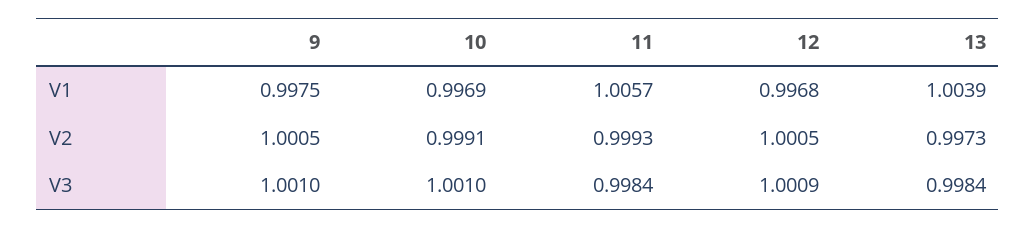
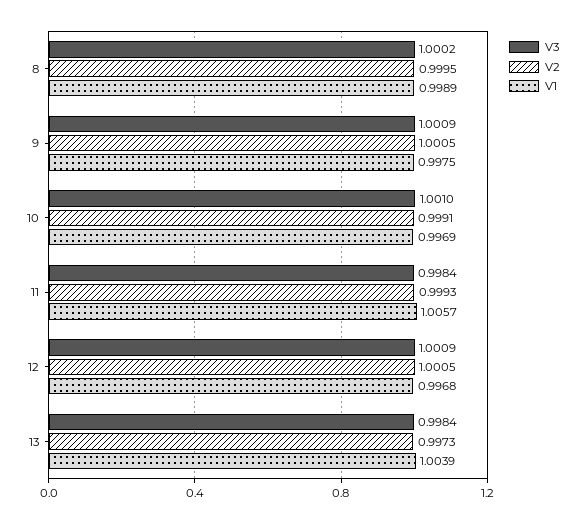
V3, 9: 1.001 -> 1.0009
V3, 8: none -> 1.0002
V2, 8: none -> 0.9995
V1, 8: none -> 0.9989

